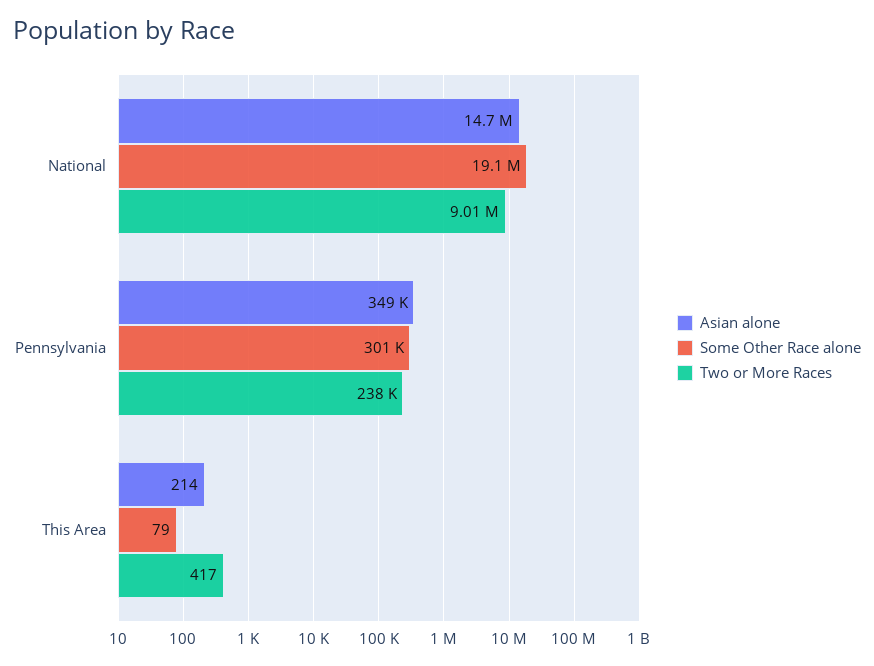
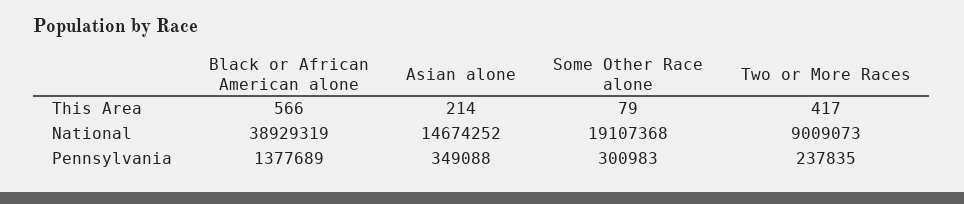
Black or African American alone, This Area: none -> 566
Black or African American alone, National: none -> 38929319
Black or African American alone, Pennsylvania: none -> 1377689

